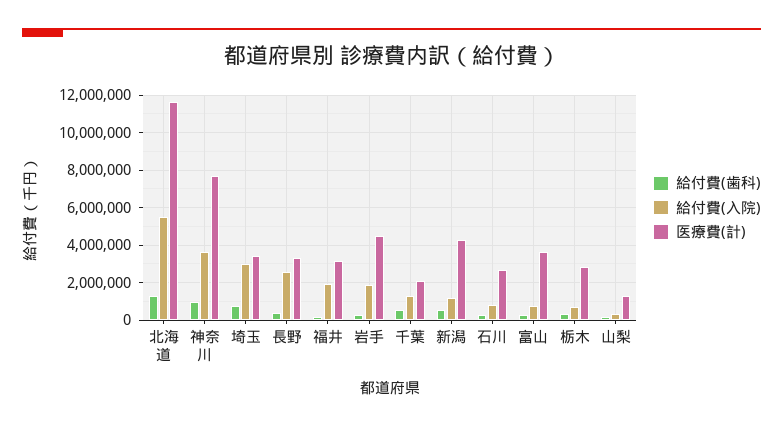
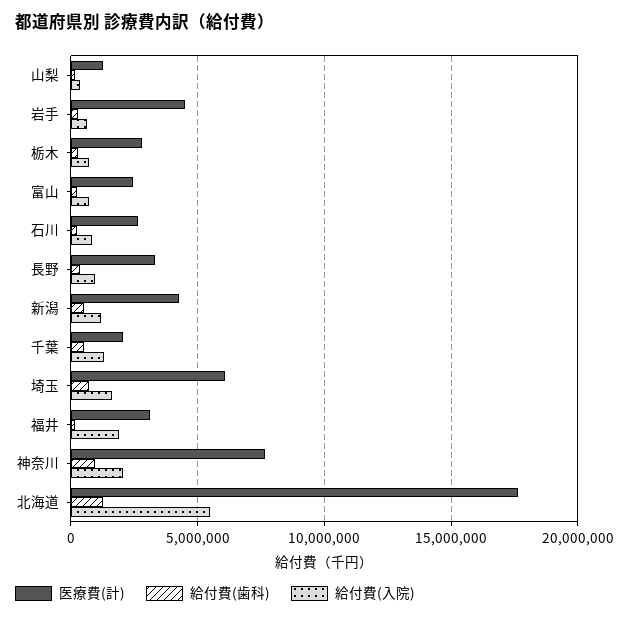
医療費(計), 北海道: 11500000 -> 17500000
給付費(入院), 神奈川: 3500000 -> 2000000
給付費(入院), 埼玉: 3000000 -> 1500000
医療費(計), 埼玉: 3500000 -> 6000000
給付費(入院), 長野: 2500000 -> 1000000
給付費(入院), 岩手: 2000000 -> 500000
医療費(計), 富山: 3500000 -> 2500000

